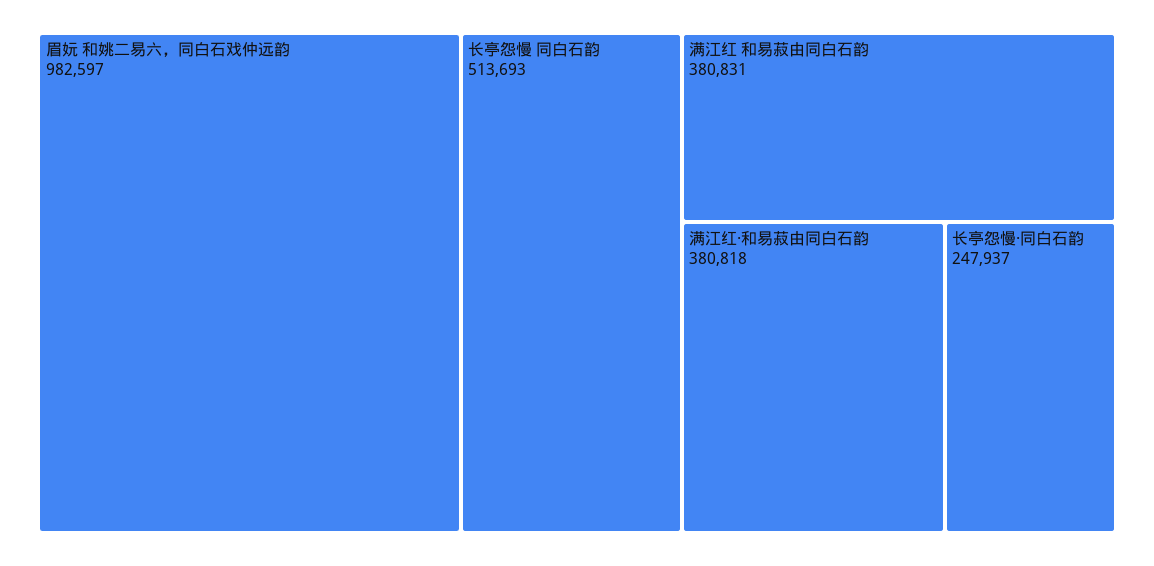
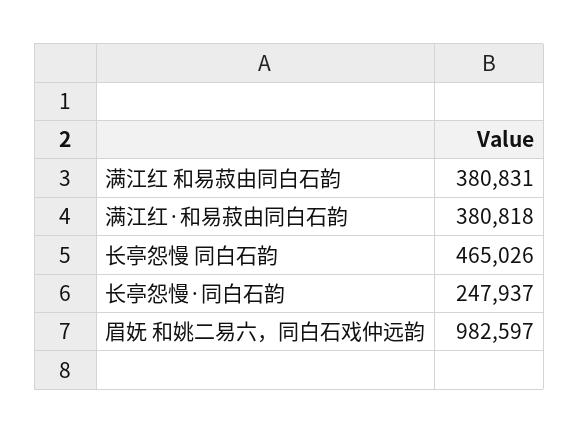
长亭怨慢 同白石韵: 513693 -> 465026

